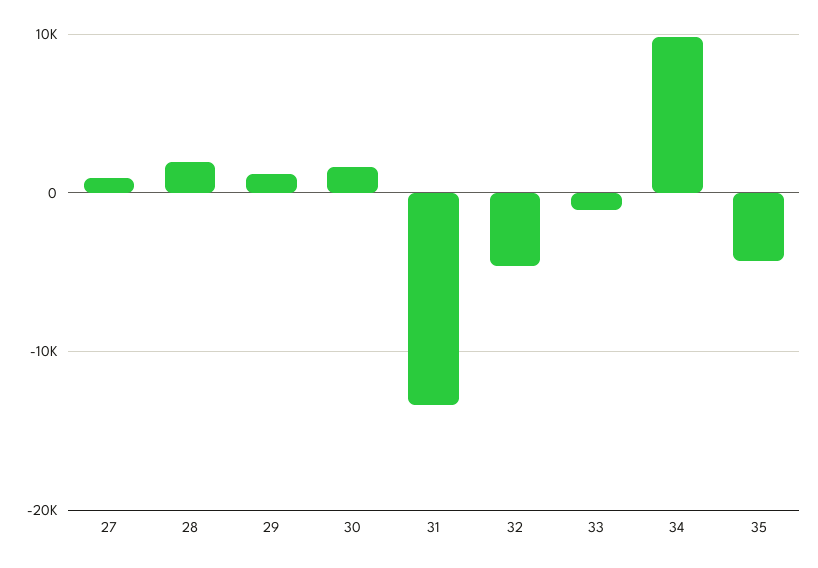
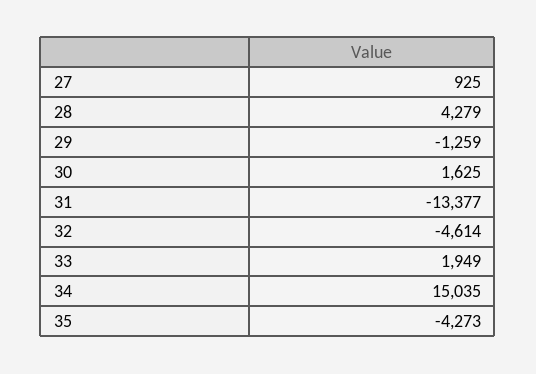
28: 2000 -> 4279
29: 1000 -> -1259
33: -1000 -> 1949
34: 10000 -> 15035

